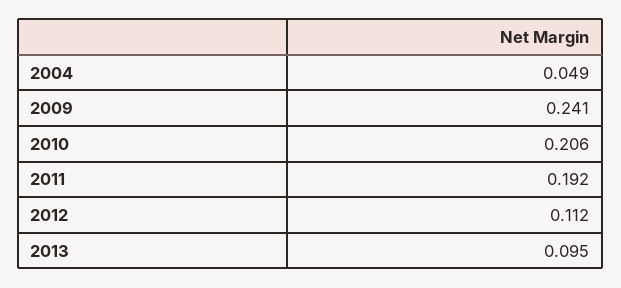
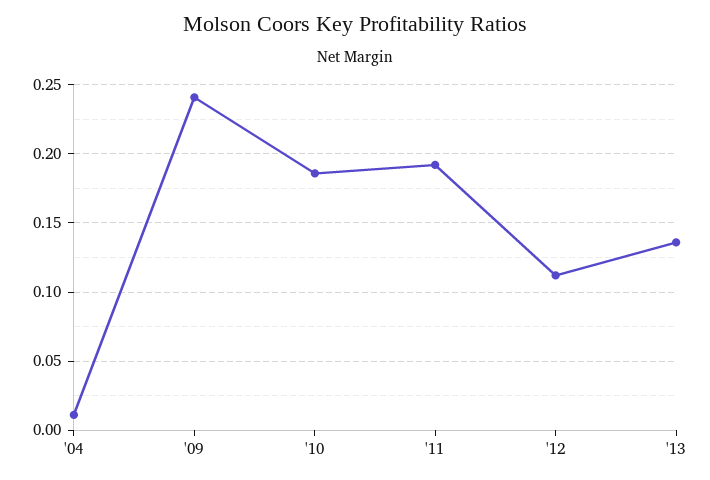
2004: 0.049 -> 0.01
2010: 0.206 -> 0.185
2013: 0.095 -> 0.135

